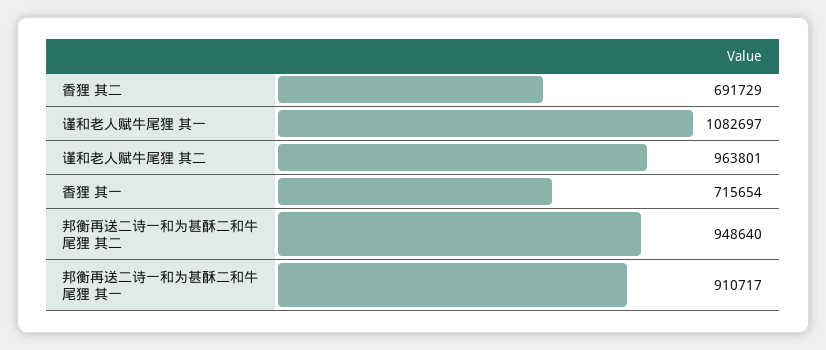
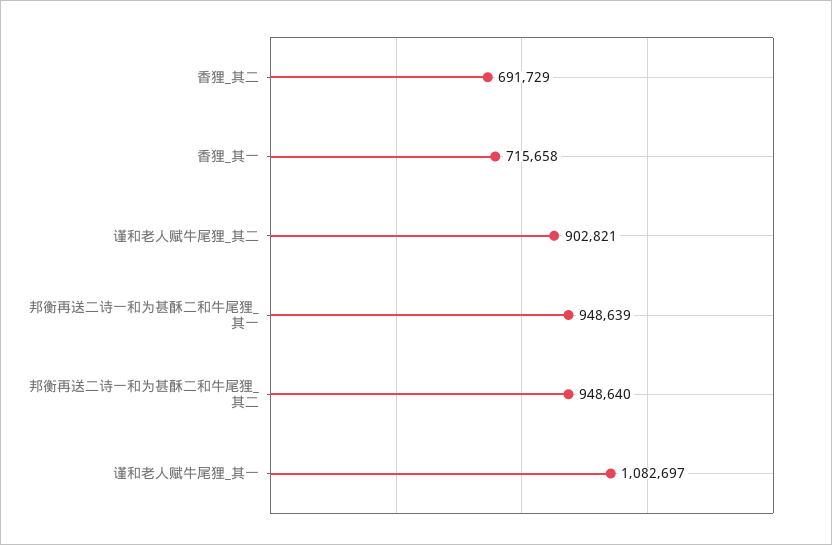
谨和老人赋牛尾狸 其二: 963801 -> 902821
香狸 其一: 715654 -> 715658
邦衡再送二诗一和为甚酥二和牛尾狸 其一: 910717 -> 948639

